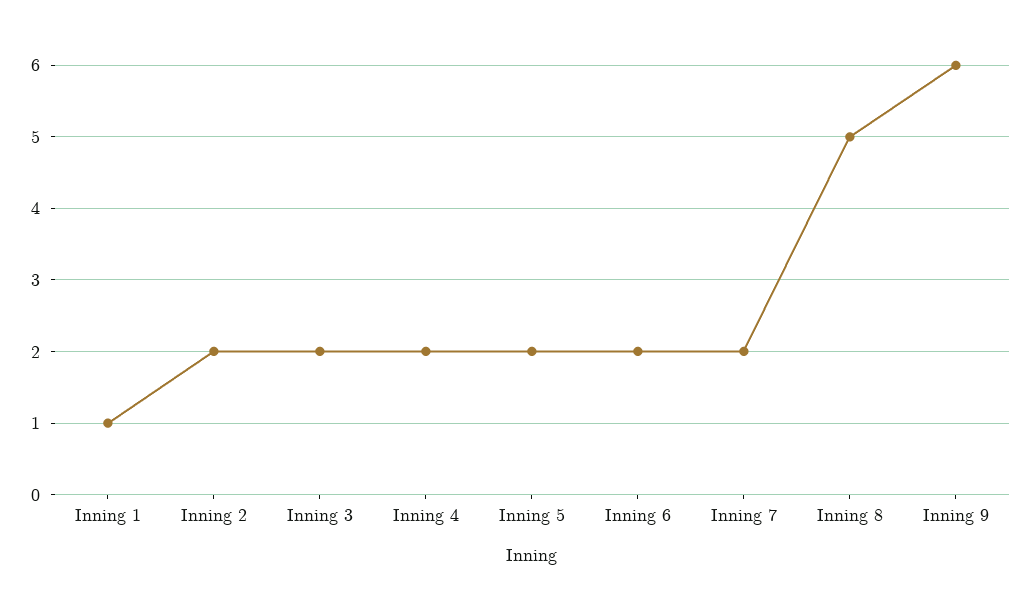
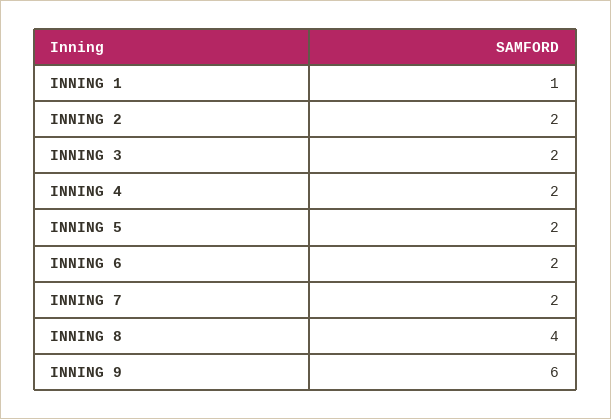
Inning 8: 5 -> 4

